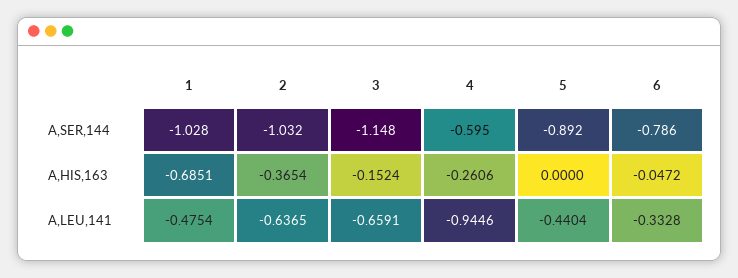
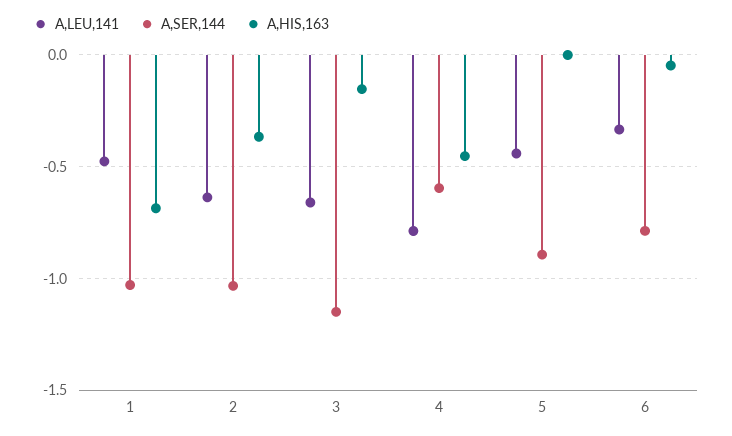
A,HIS,163, 4: -0.2606 -> -0.45
A,LEU,141, 4: -0.9446 -> -0.8

